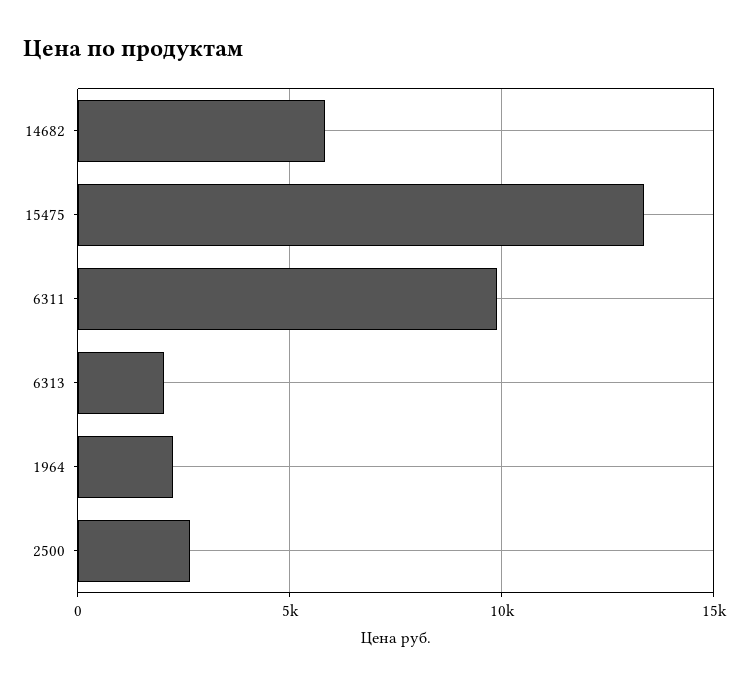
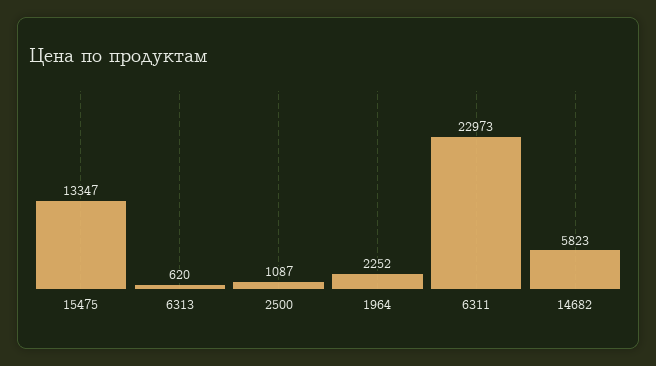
6311: 10000 -> 22973
6313: 2000 -> 620
2500: 2500 -> 1087

